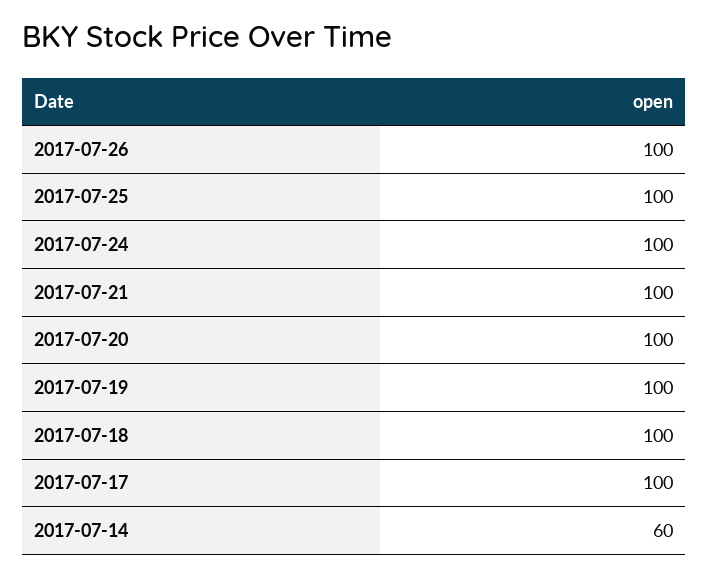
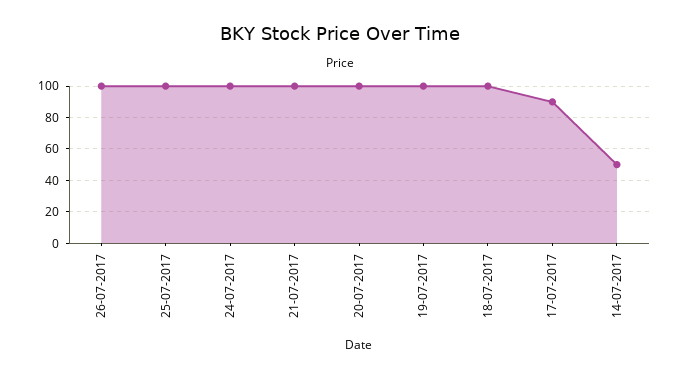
2017-07-17: 100 -> 90
2017-07-14: 60 -> 50

